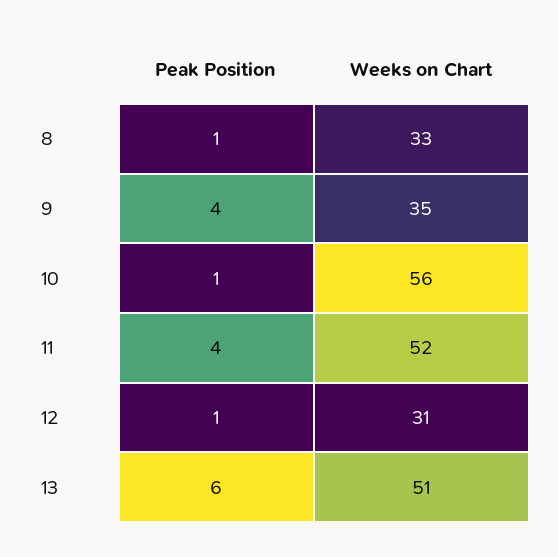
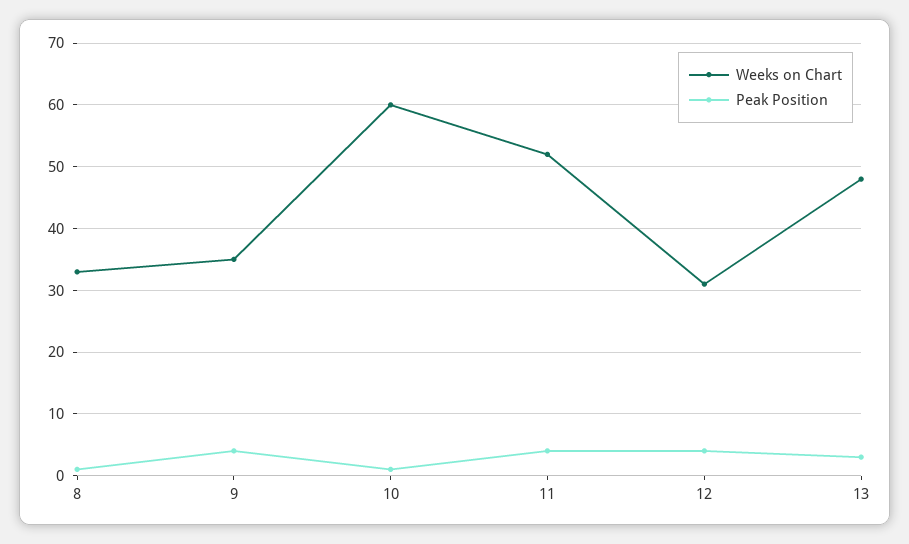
Weeks on Chart, 10: 56 -> 60
Peak Position, 12: 1 -> 4
Peak Position, 13: 6 -> 3
Weeks on Chart, 13: 51 -> 48

